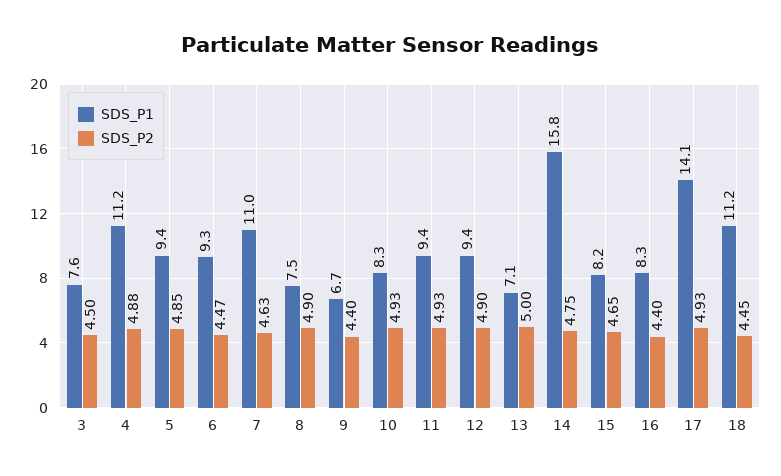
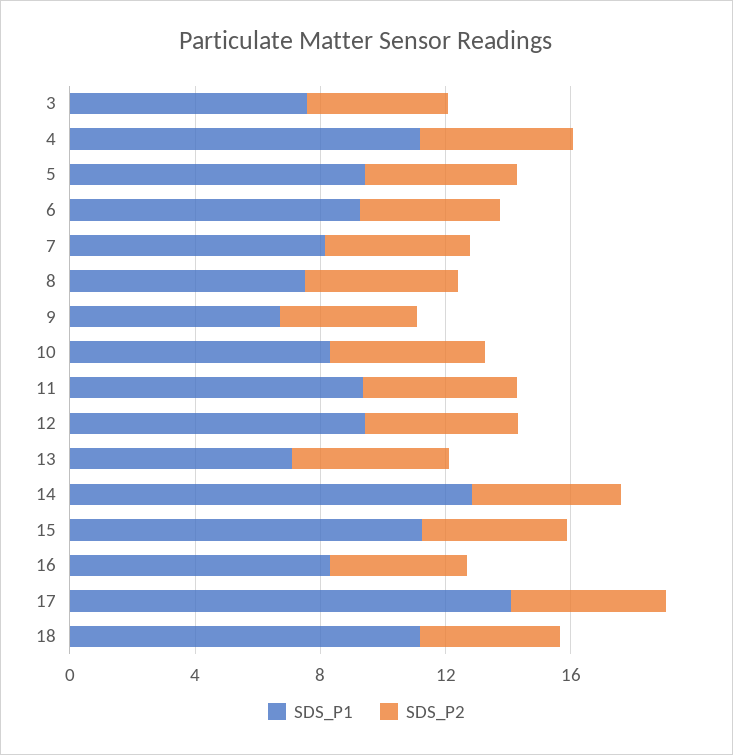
SDS_P1, 7: 11 -> 8
SDS_P1, 14: 15.8 -> 13
SDS_P1, 15: 8.2 -> 11

